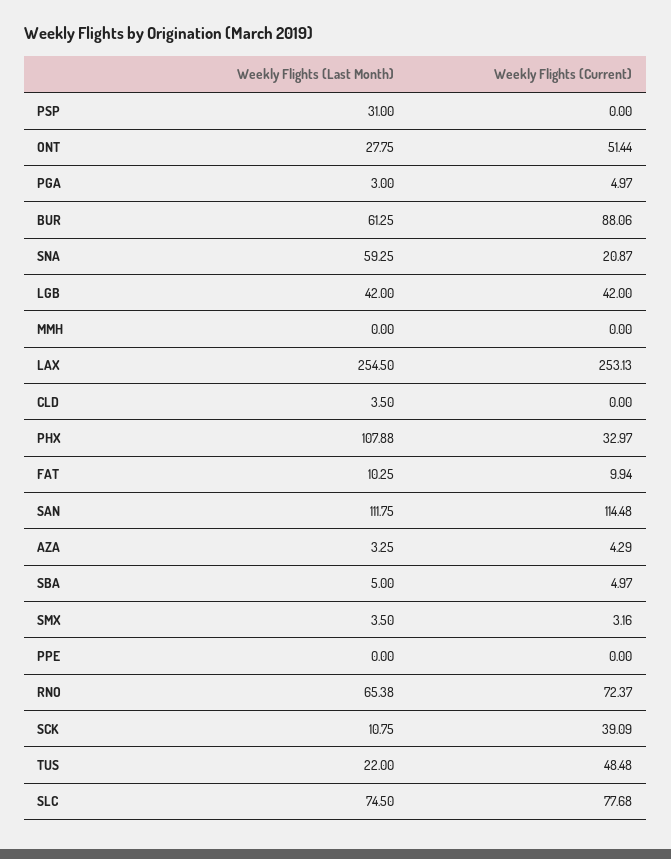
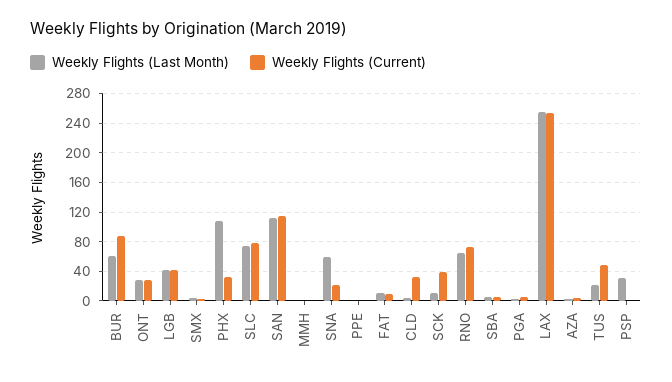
Weekly Flights (Current), ONT: 51.44 -> 30
Weekly Flights (Current), CLD: 0 -> 30

